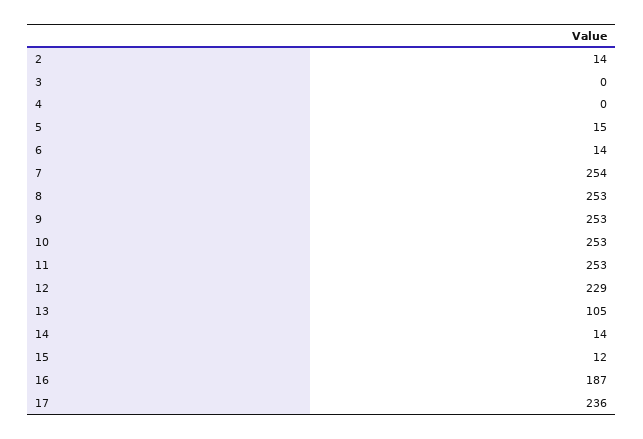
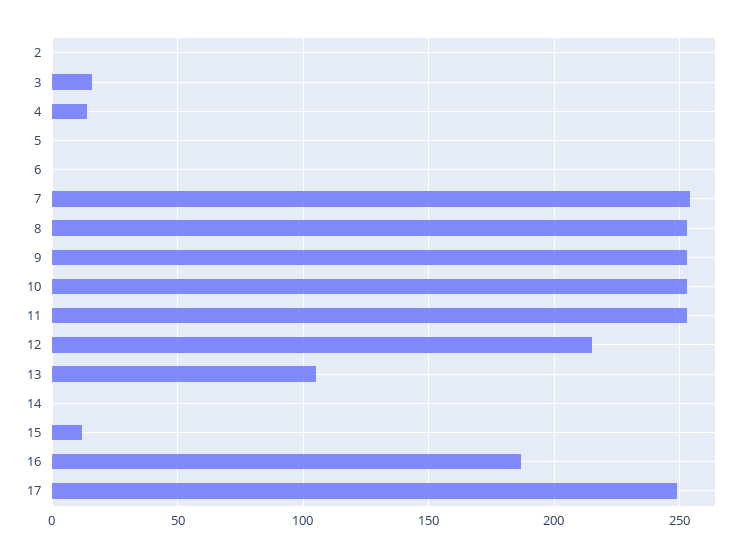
2: 14 -> 0
3: 0 -> 15
4: 0 -> 15
5: 15 -> 0
6: 14 -> 0
12: 229 -> 215
14: 14 -> 0
17: 236 -> 250

